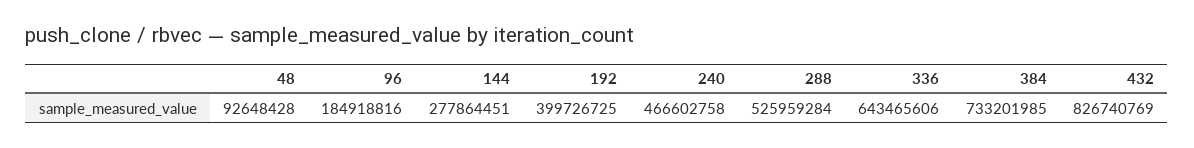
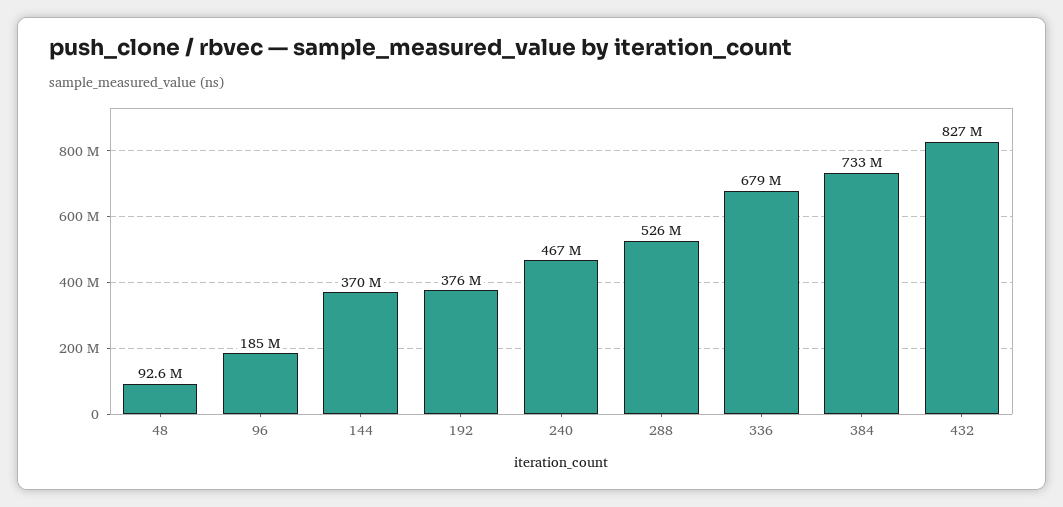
144: 277864451 -> 370000000
192: 399726725 -> 376000000
336: 643465606 -> 679000000

